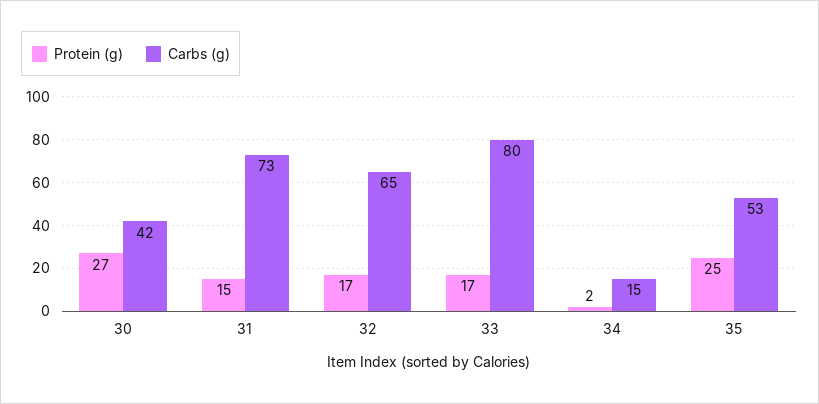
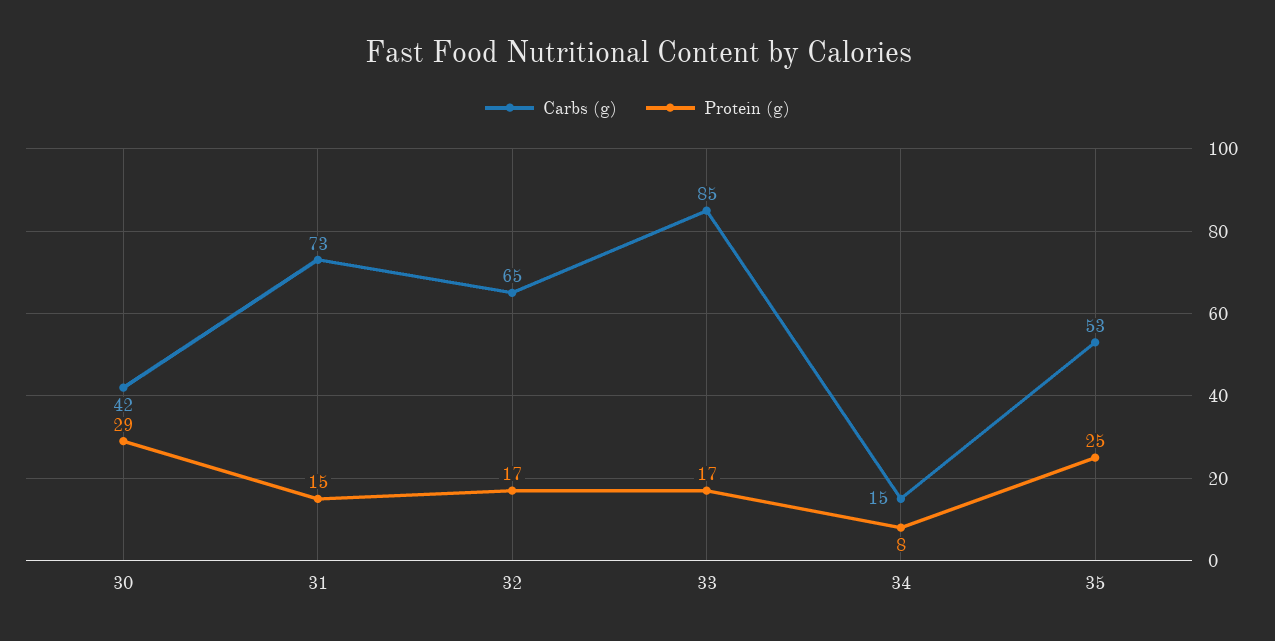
Protein (g), 30: 27 -> 29
Carbs (g), 33: 80 -> 85
Protein (g), 34: 2 -> 8

